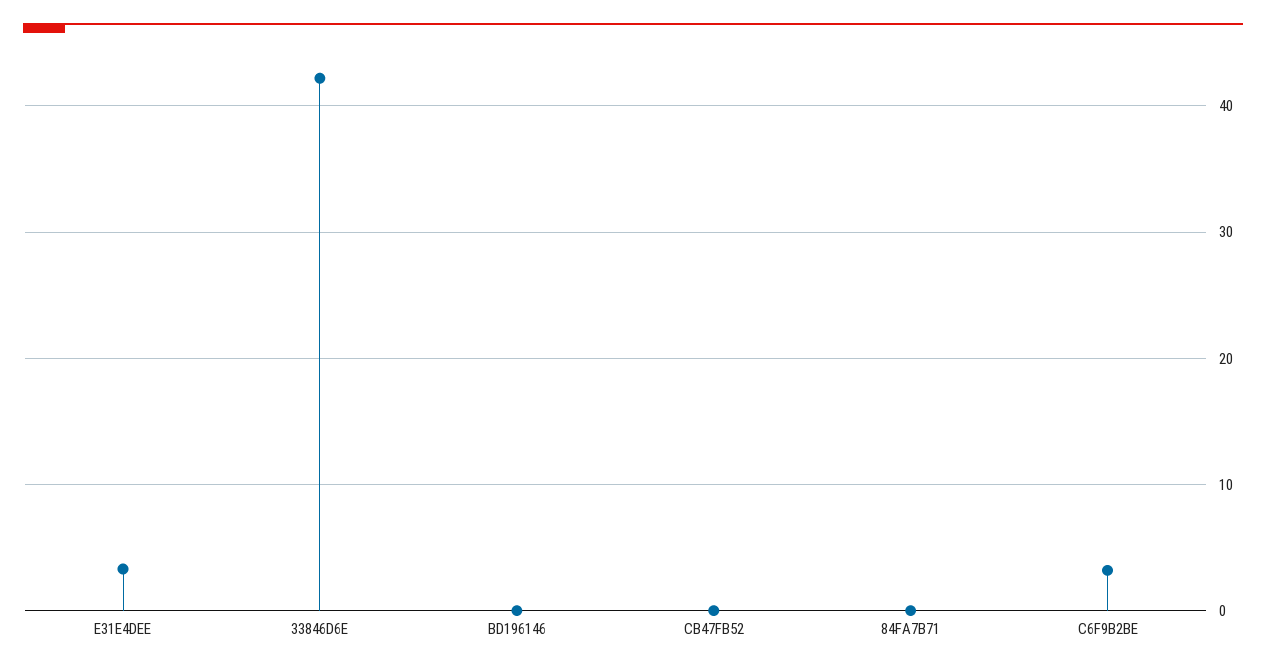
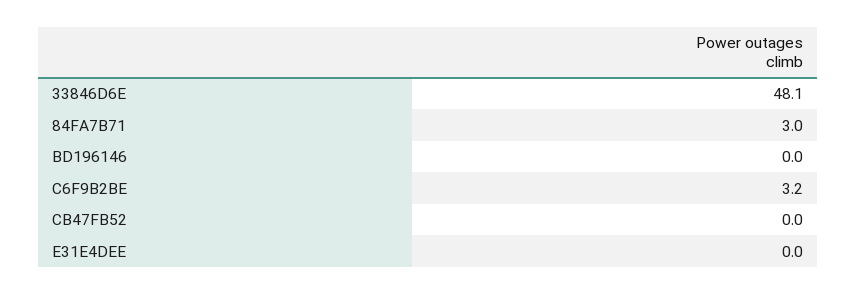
E31E4DEE: 3 -> 0
33846D6E: 42 -> 48.1
84FA7B71: 0 -> 3

